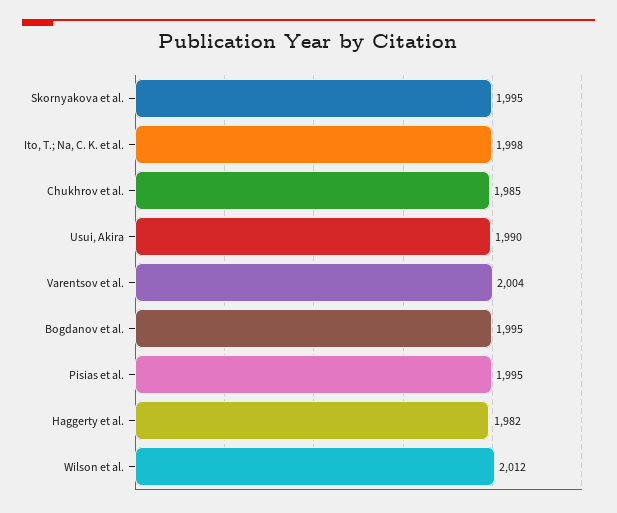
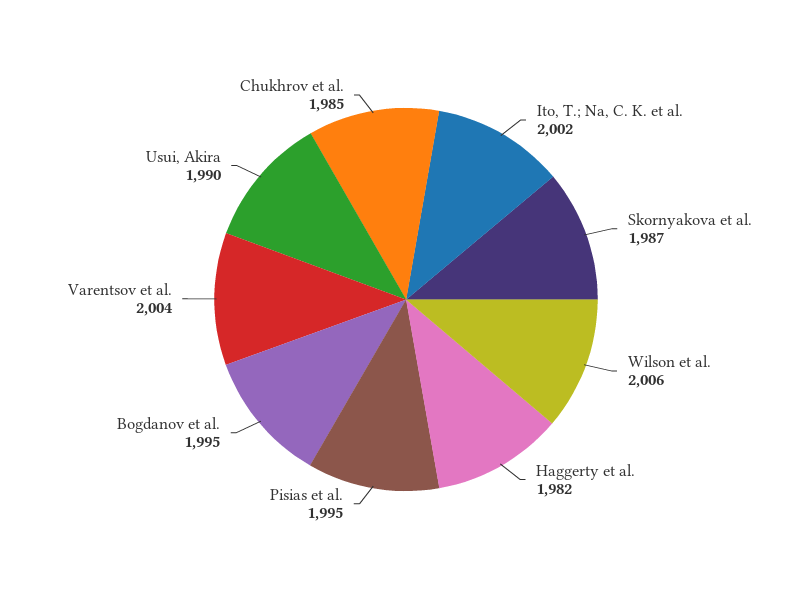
Skornyakova et al.: 1995 -> 1987
Ito, T.; Na, C. K. et al.: 1998 -> 2002
Wilson et al.: 2012 -> 2006

